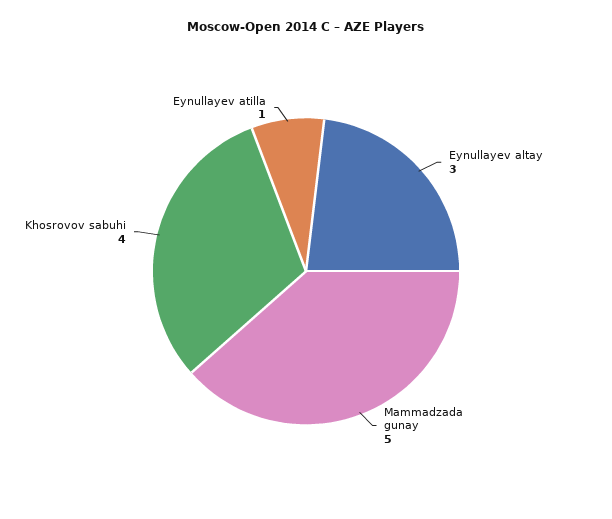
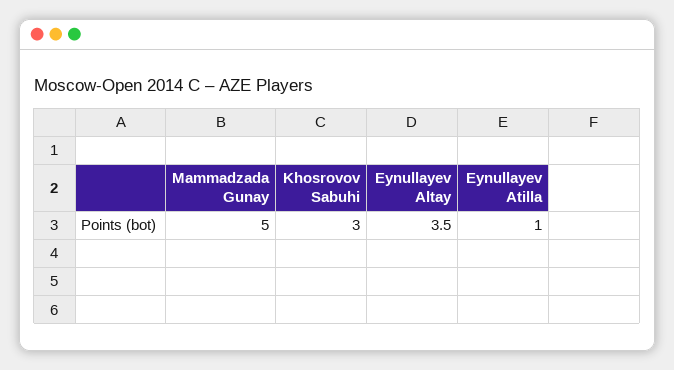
Eynullayev altay: 3 -> 3.5
Khosrovov sabuhi: 4 -> 3

